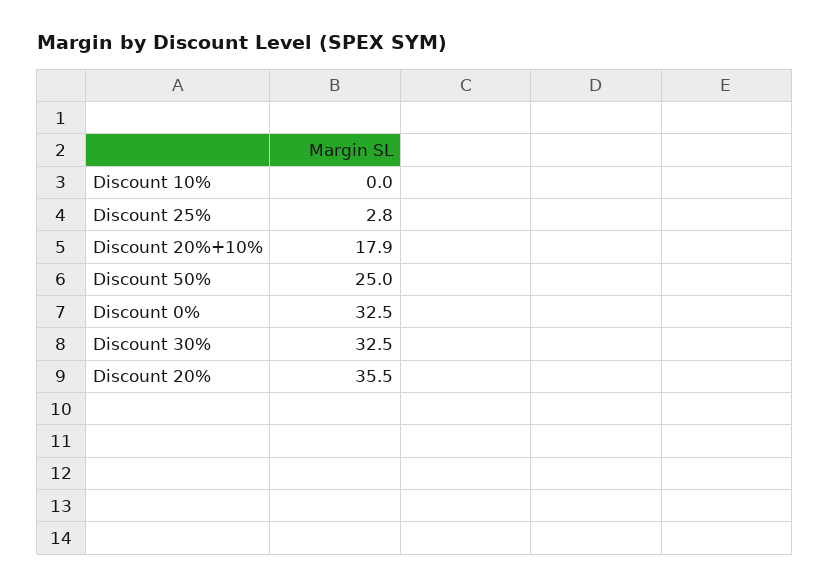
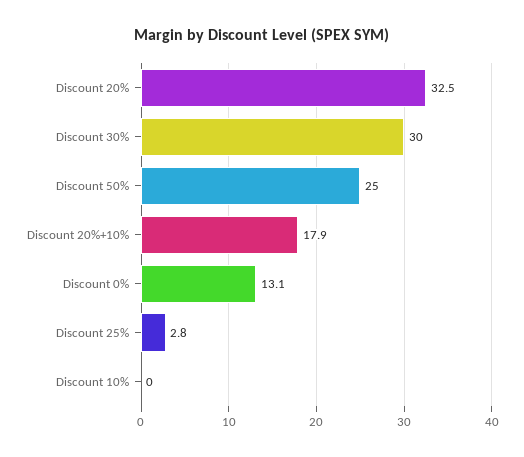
Discount 0%: 32.5 -> 13.1
Discount 30%: 32.5 -> 30
Discount 20%: 35.5 -> 32.5

